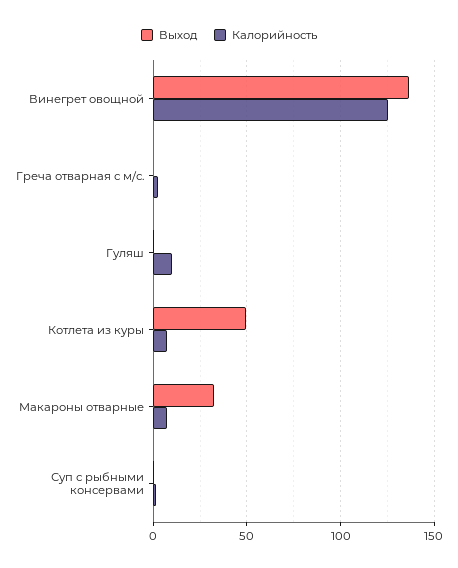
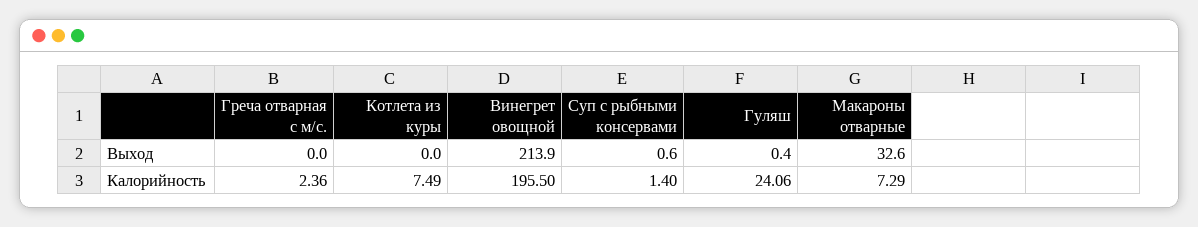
Выход, Винегрет овощной: 135 -> 213.9
Калорийность, Винегрет овощной: 125 -> 195.5
Калорийность, Гуляш: 10 -> 24.06
Выход, Котлета из куры: 50 -> 0

